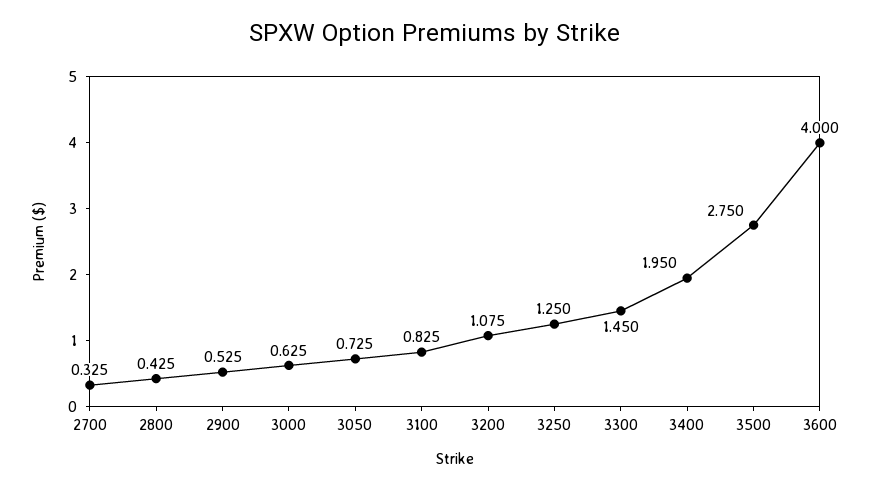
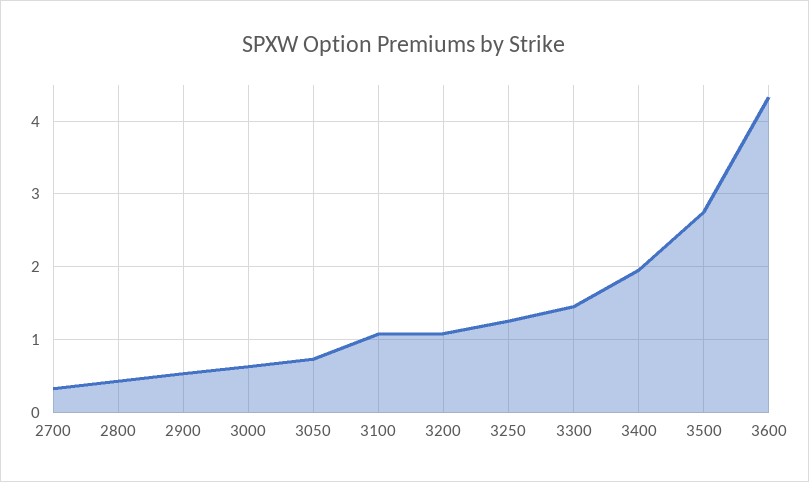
3100: 0.825 -> 1.1
3600: 4 -> 4.3

